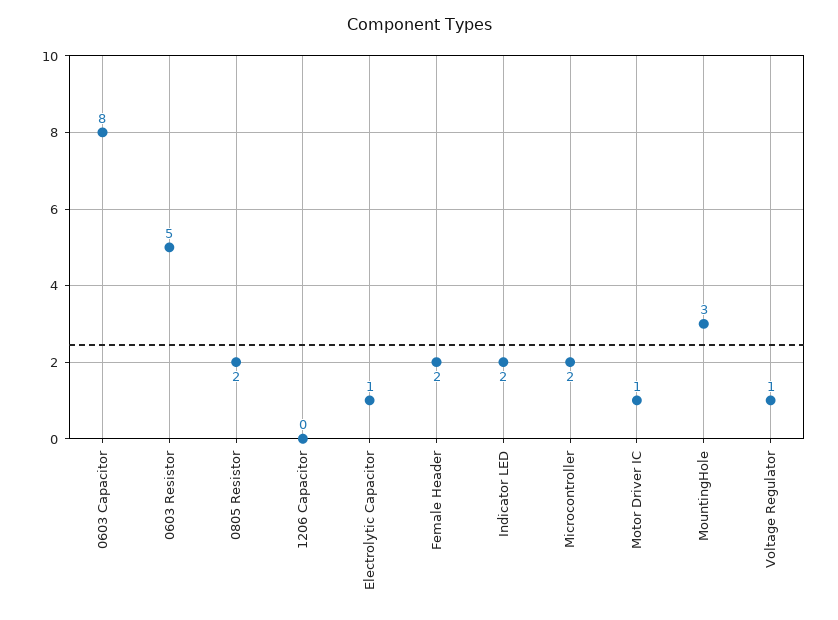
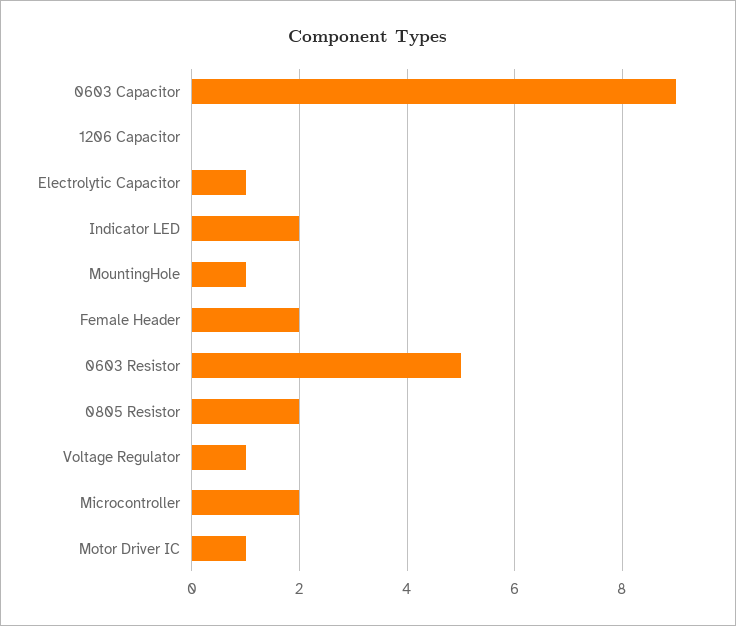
0603 Capacitor: 8 -> 9
MountingHole: 3 -> 1

